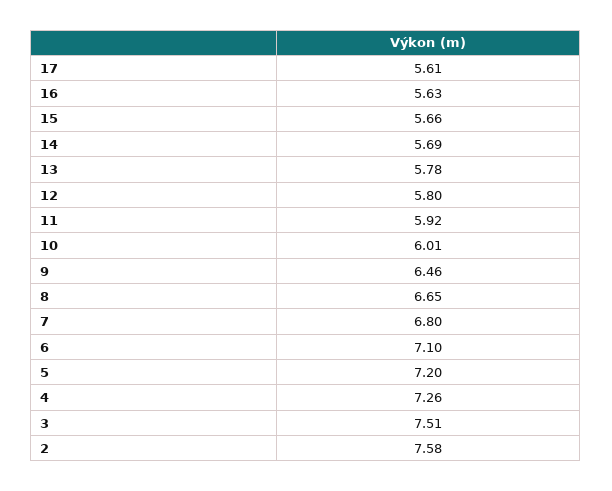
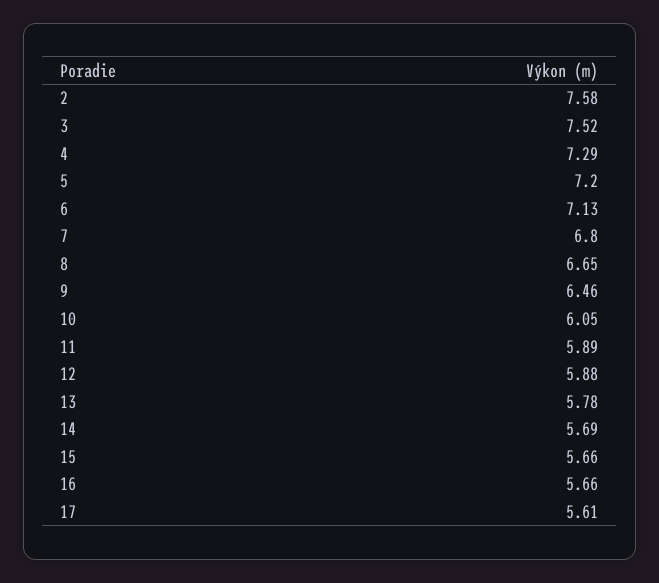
16: 5.63 -> 5.66
12: 5.8 -> 5.88
11: 5.92 -> 5.89
10: 6.01 -> 6.05
6: 7.1 -> 7.13
4: 7.26 -> 7.29
3: 7.51 -> 7.52

